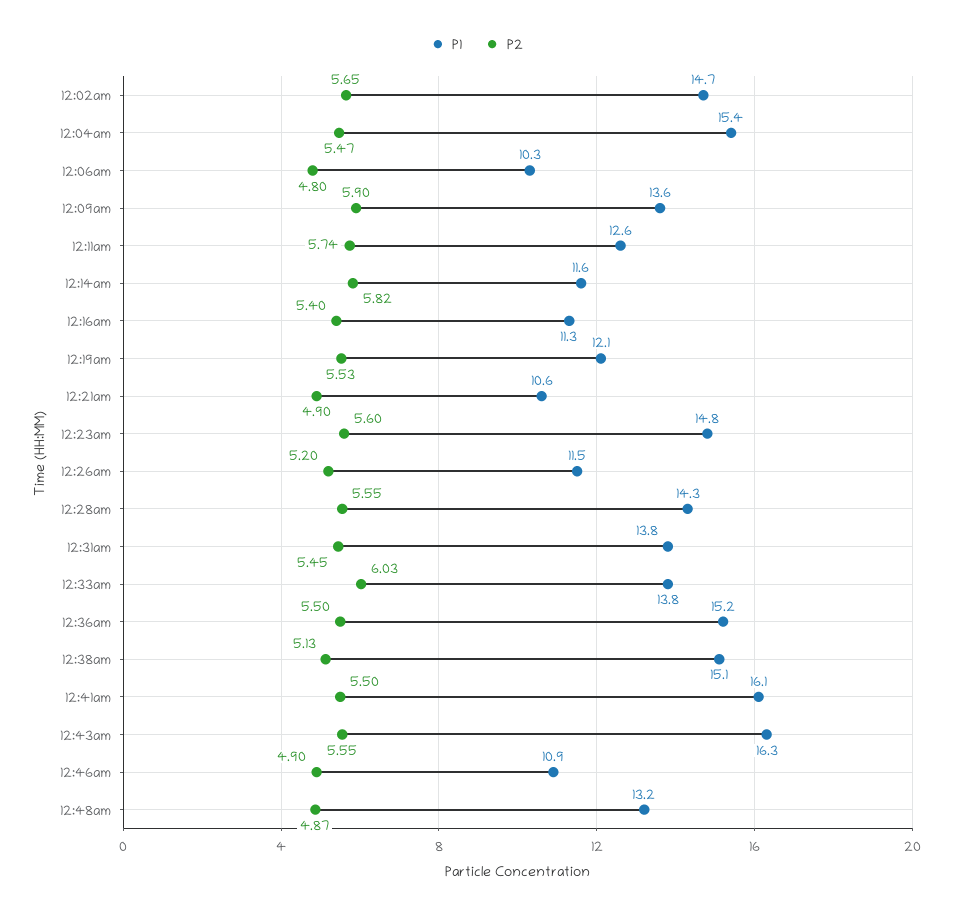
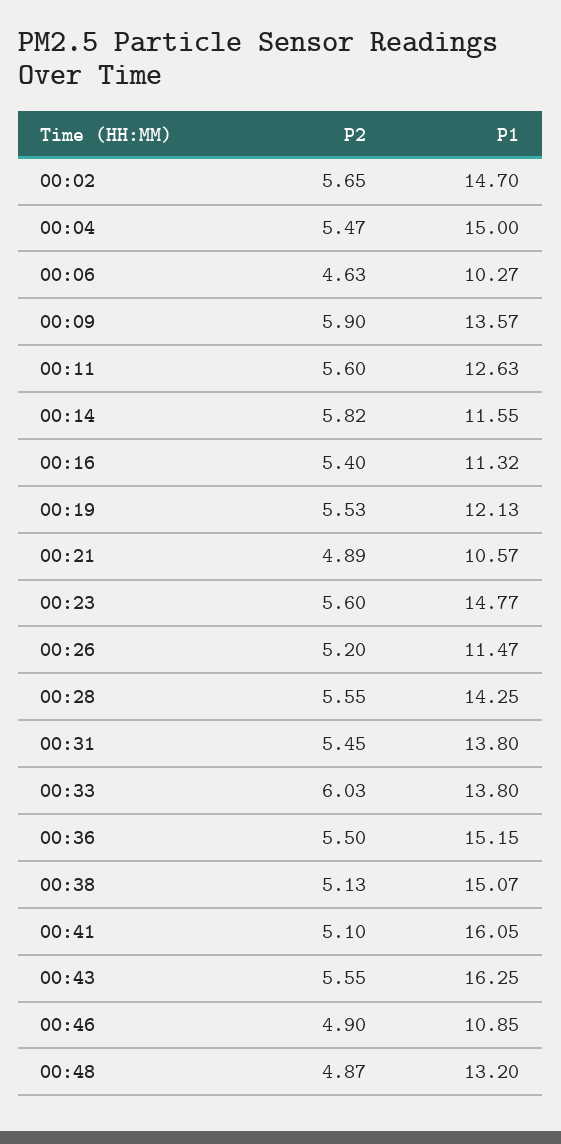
P1, 12:04am: 15.4 -> 15
P2, 12:06am: 4.8 -> 4.63
P2, 12:11am: 5.74 -> 5.6
P2, 12:21am: 4.9 -> 4.89
P2, 12:41am: 5.5 -> 5.1

